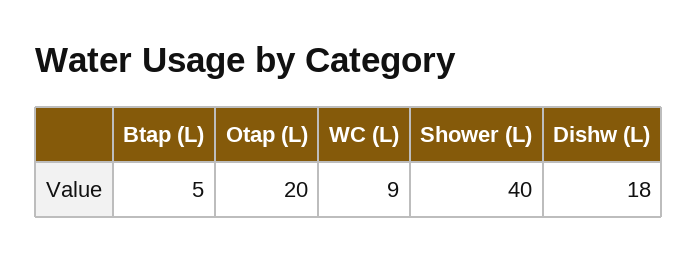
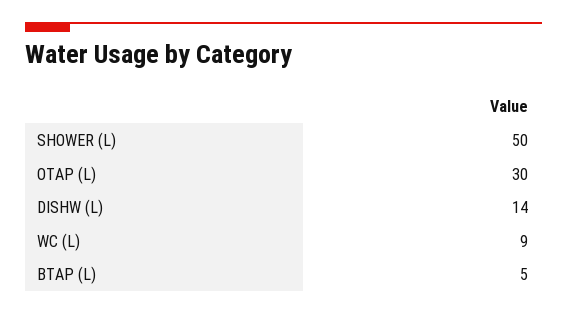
Otap (L): 20 -> 30
Shower (L): 40 -> 50
Dishw (L): 18 -> 14

